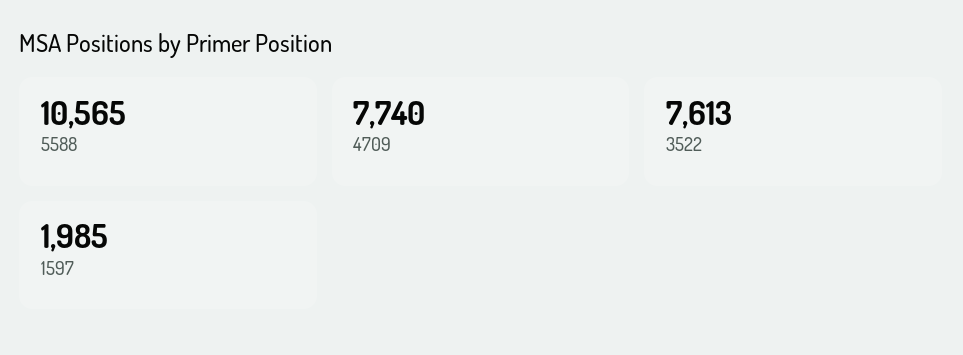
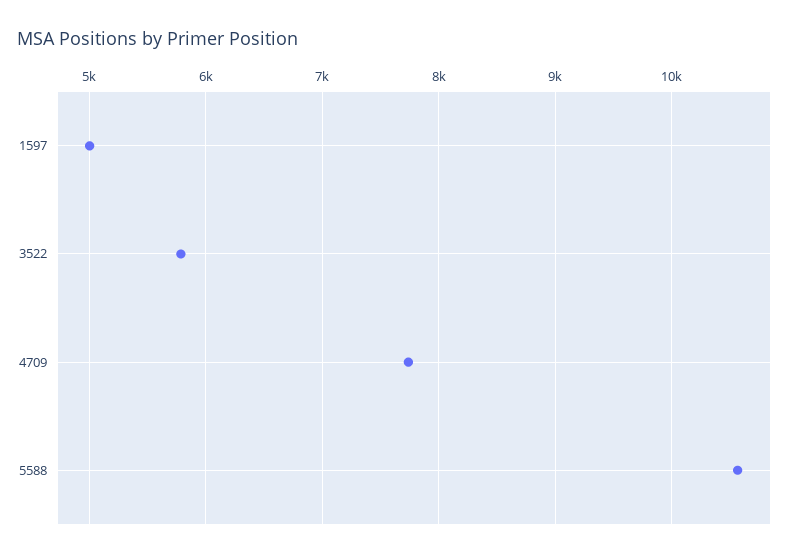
3522: 7613 -> 5800
1597: 1985 -> 5000

